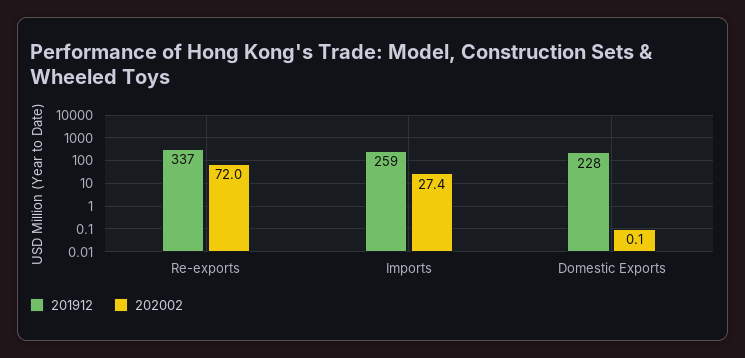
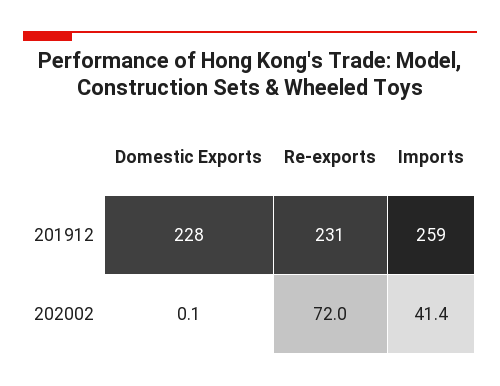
201912, Re-exports: 337 -> 231
202002, Imports: 27.4 -> 41.4

